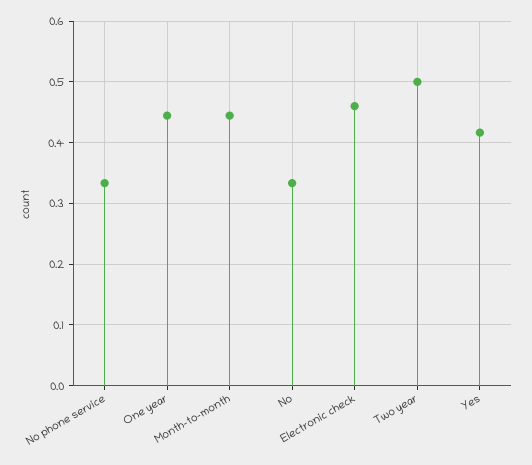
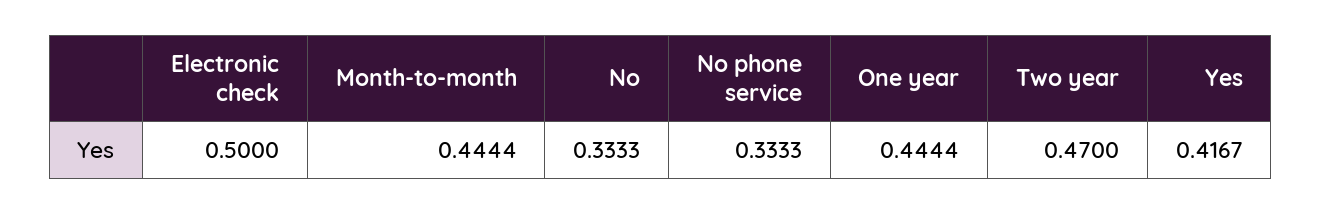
Electronic check: 0.46 -> 0.5
Two year: 0.5 -> 0.47

